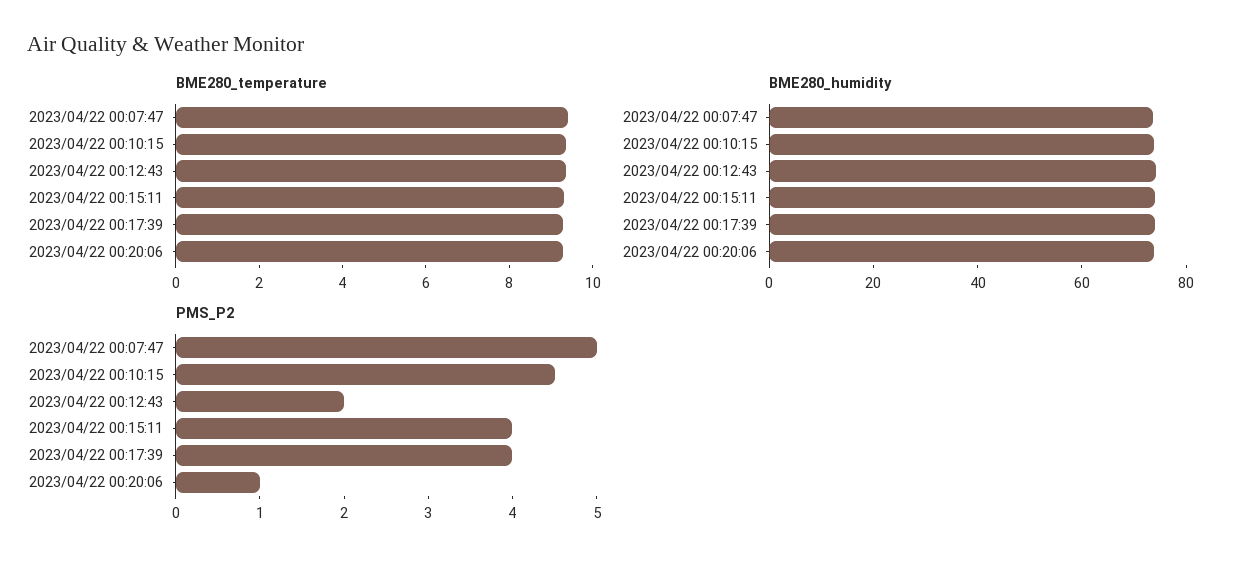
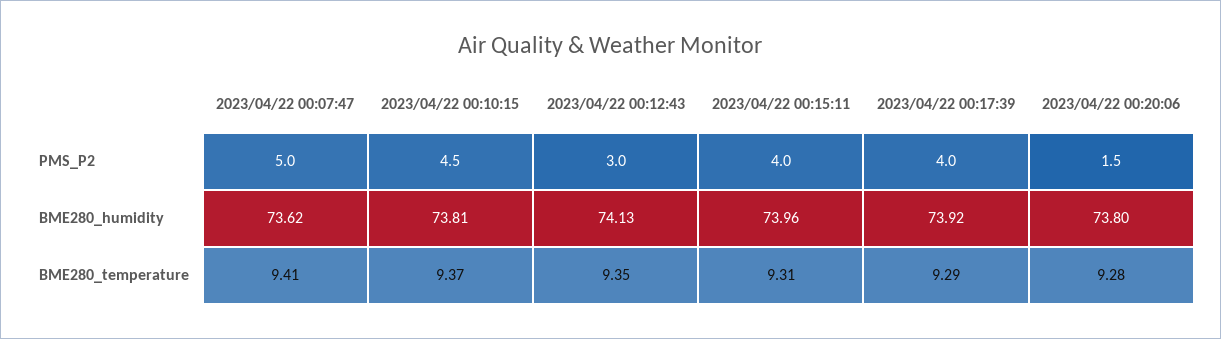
PMS_P2, 2023/04/22 00:12:43: 2 -> 3
PMS_P2, 2023/04/22 00:20:06: 1 -> 1.5

